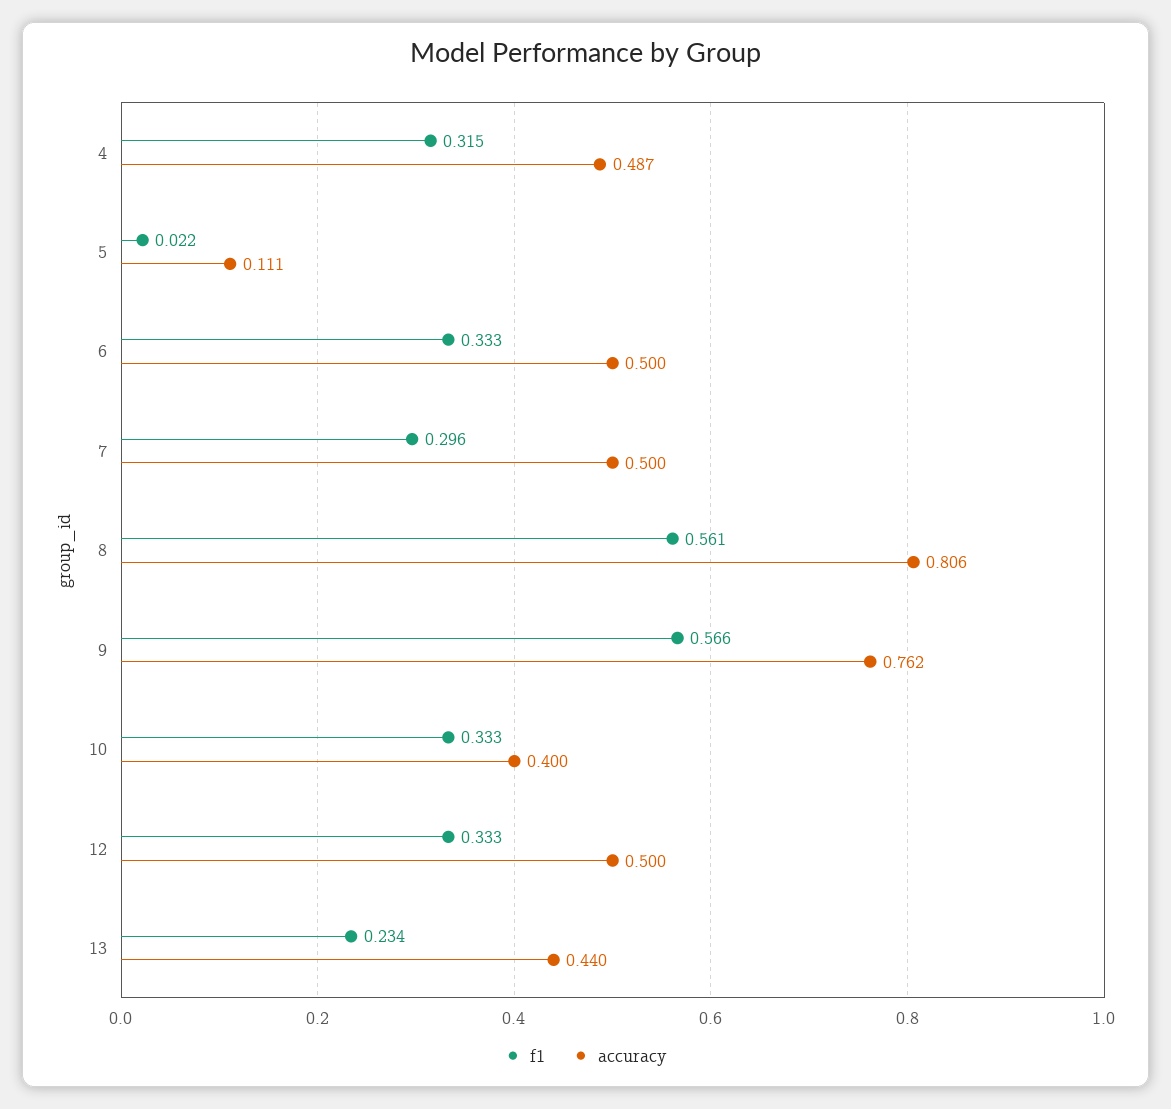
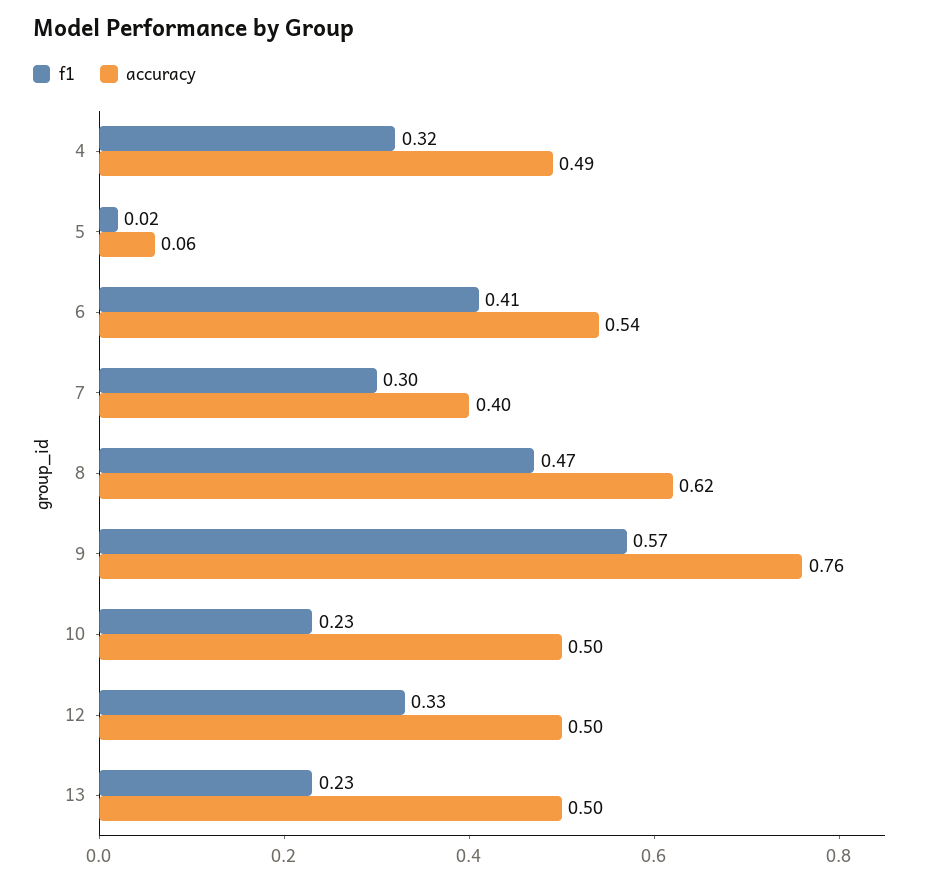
accuracy, 5: 0.111 -> 0.06
f1, 6: 0.333 -> 0.41
accuracy, 6: 0.5 -> 0.54
accuracy, 7: 0.5 -> 0.4
f1, 8: 0.561 -> 0.47
accuracy, 8: 0.806 -> 0.62
f1, 10: 0.333 -> 0.23
accuracy, 10: 0.4 -> 0.5
accuracy, 13: 0.44 -> 0.5

